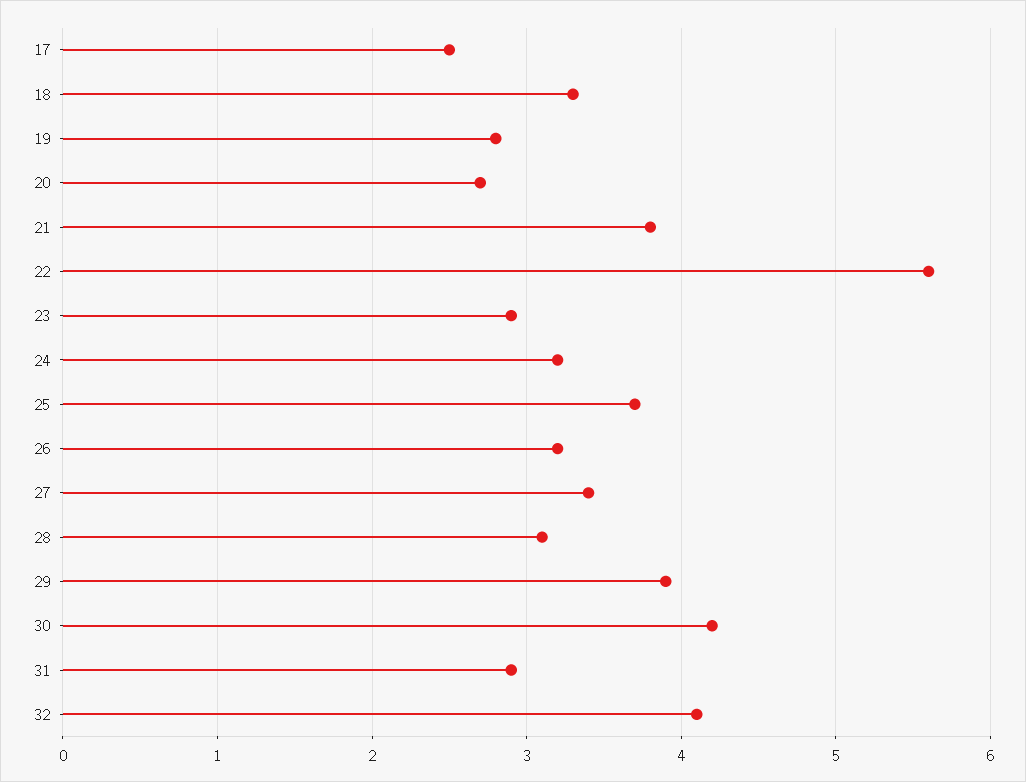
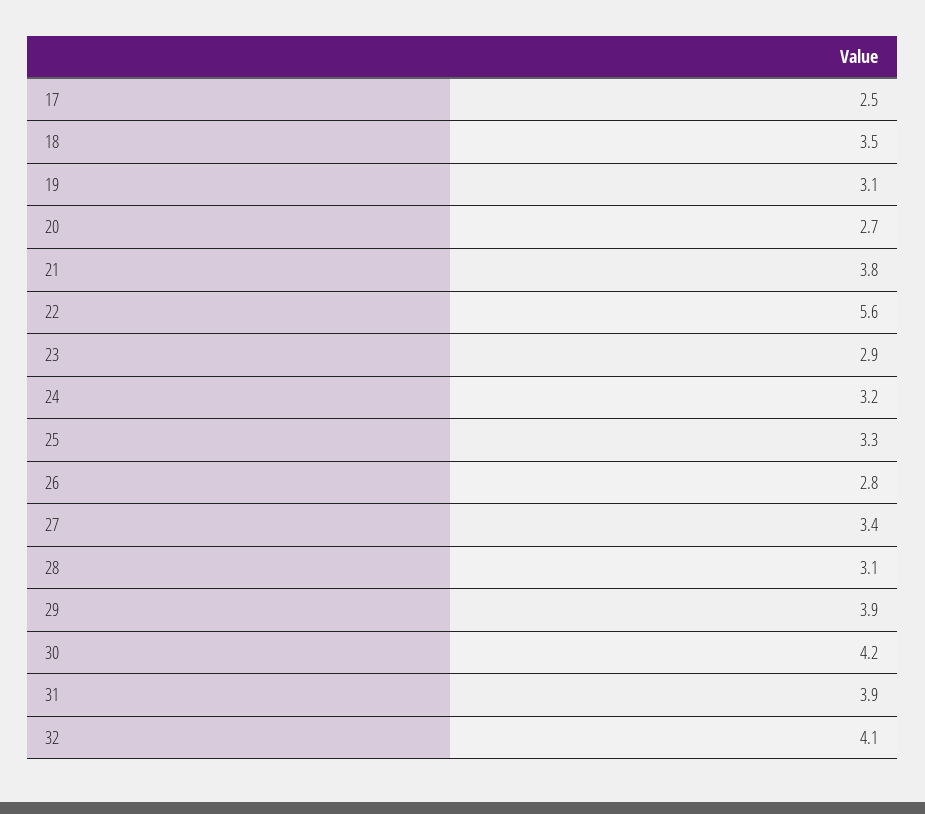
18: 3.3 -> 3.5
19: 2.8 -> 3.1
25: 3.7 -> 3.3
26: 3.2 -> 2.8
31: 2.9 -> 3.9

